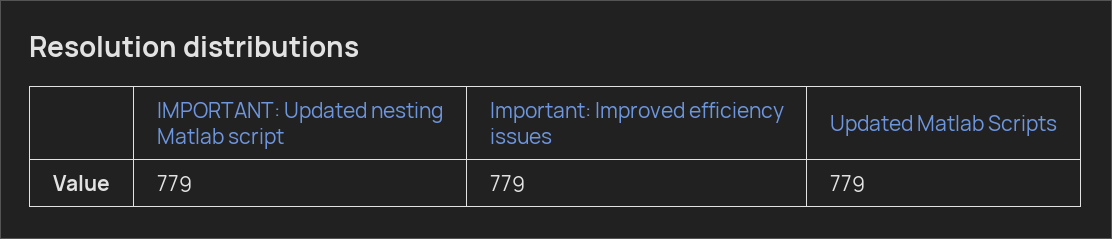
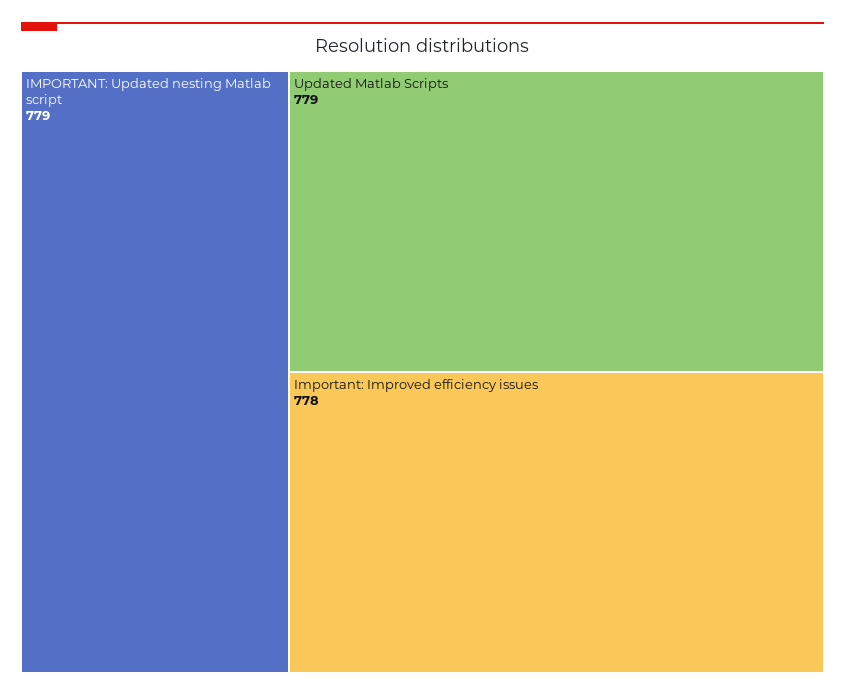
Important: Improved efficiency issues: 779 -> 778

